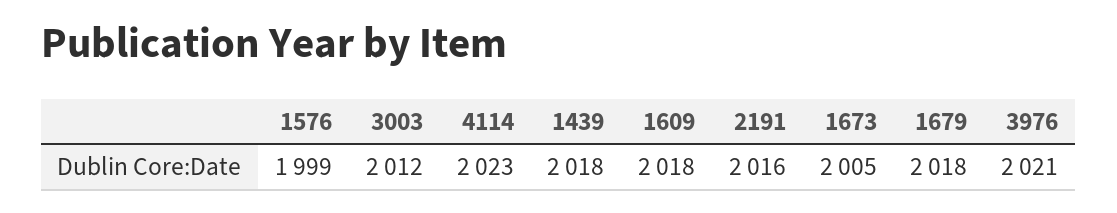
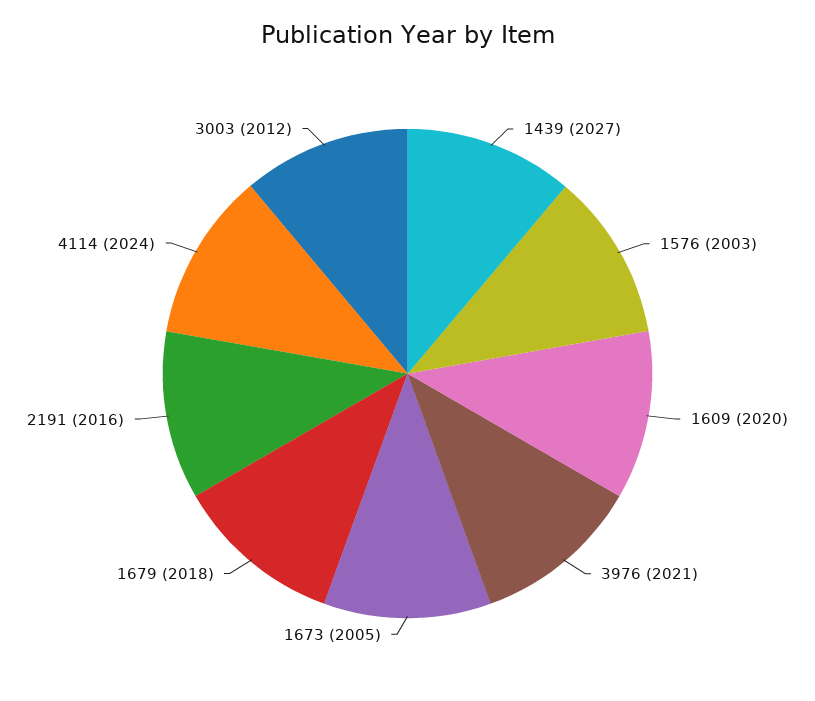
1576: 1999 -> 2003
4114: 2023 -> 2024
1439: 2018 -> 2027
1609: 2018 -> 2020

